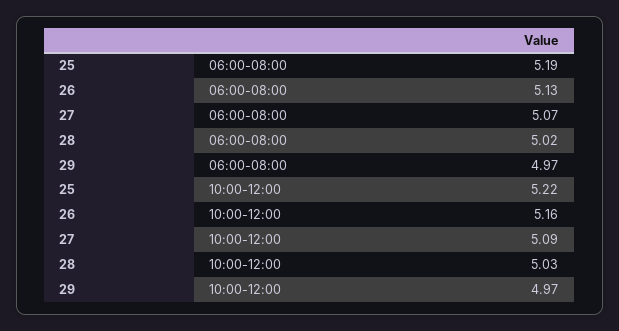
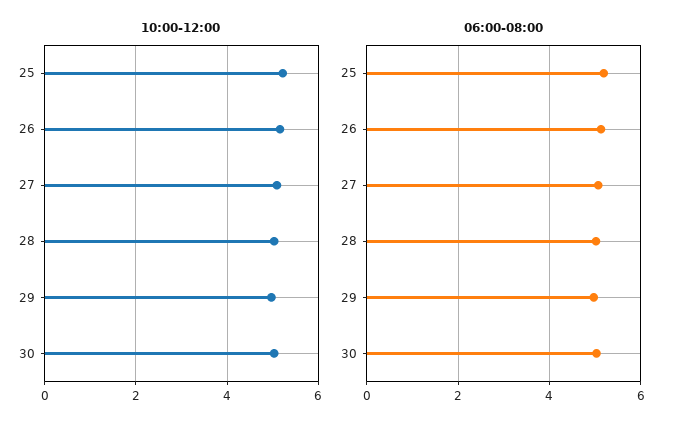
10:00-12:00, 30: none -> 5
06:00-08:00, 30: none -> 5

